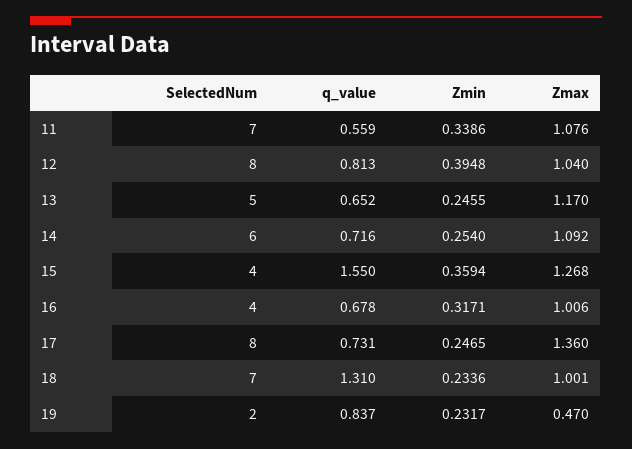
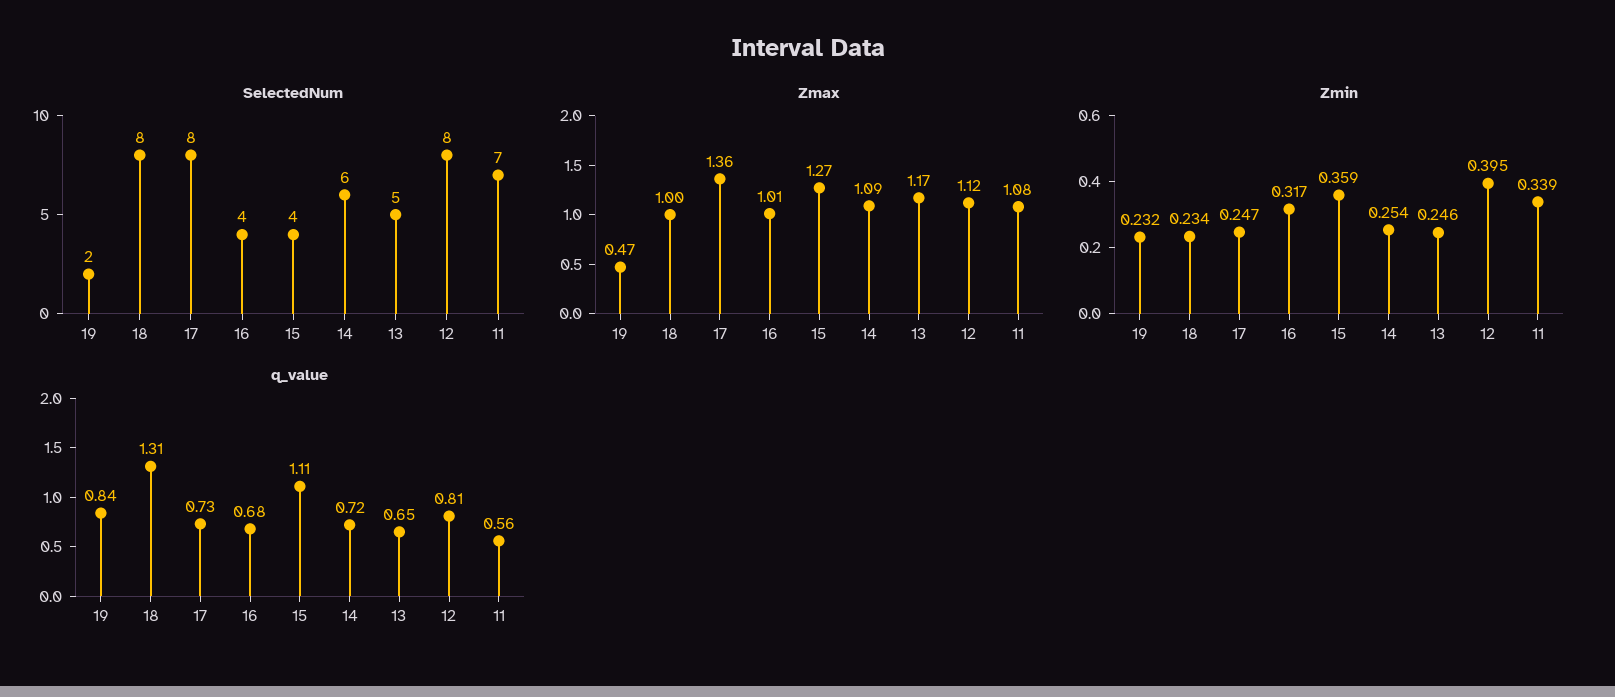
Zmax, 12: 1.04 -> 1.12
q_value, 15: 1.55 -> 1.11
SelectedNum, 18: 7 -> 8

